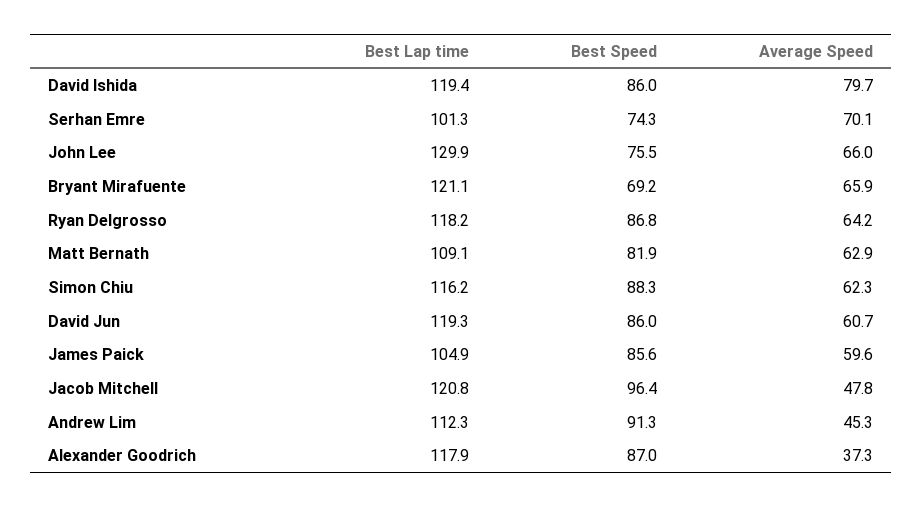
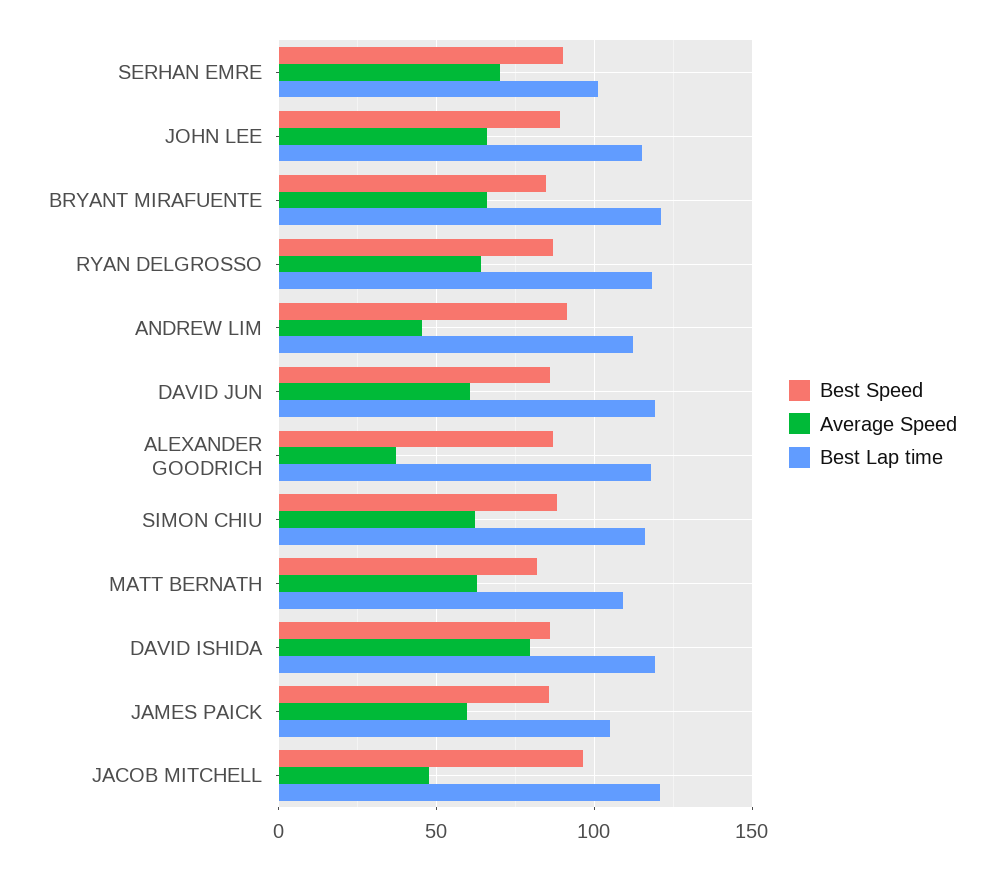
Best Speed, Serhan Emre: 74.3 -> 90
Best Lap time, John Lee: 129.9 -> 115
Best Speed, John Lee: 75.5 -> 90
Best Speed, Bryant Mirafuente: 69.2 -> 85

